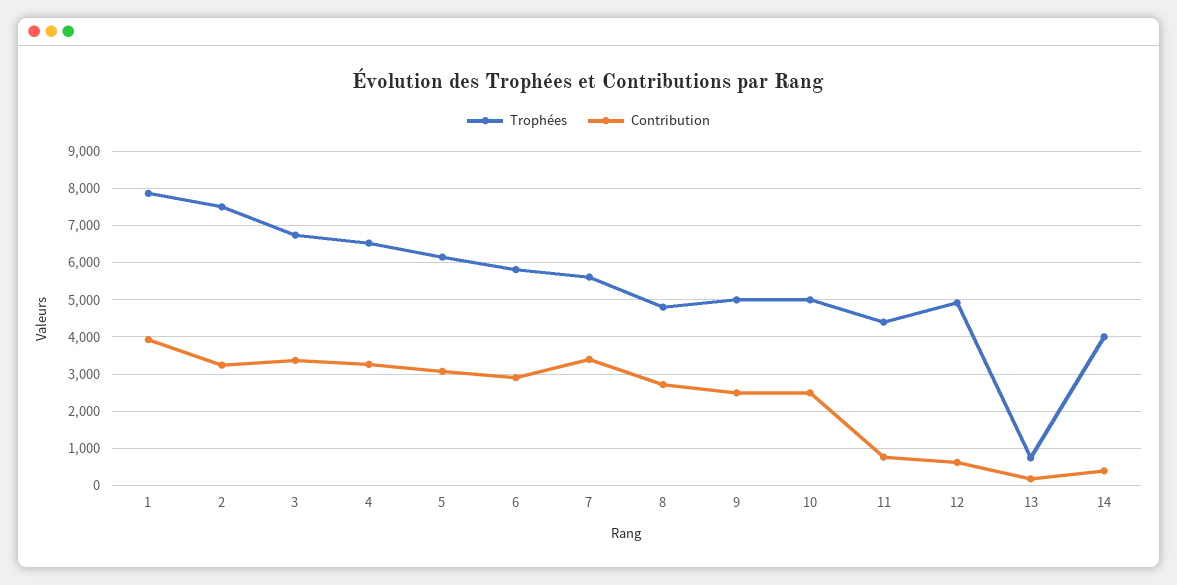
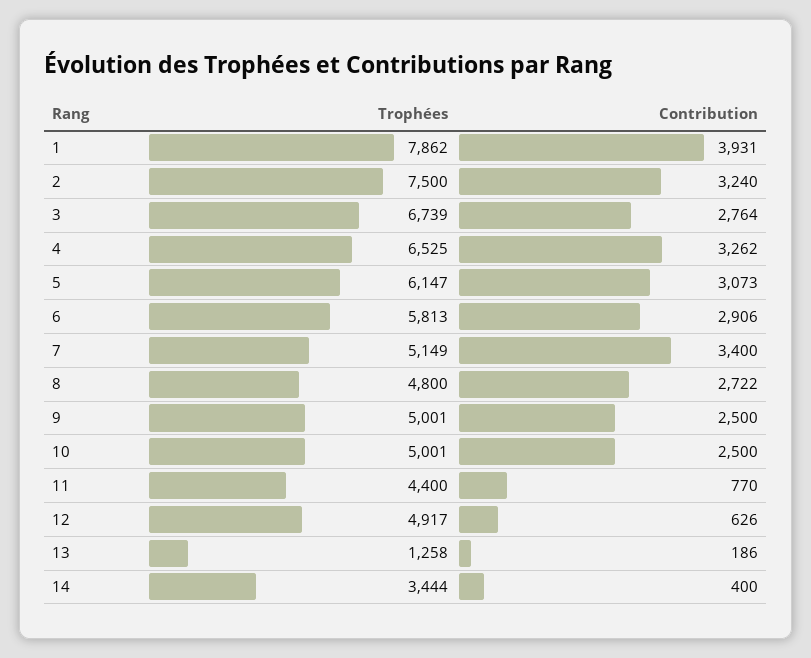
Contribution, 3: 3400 -> 2764
Trophées, 7: 5600 -> 5149
Trophées, 13: 800 -> 1258
Trophées, 14: 4000 -> 3444

